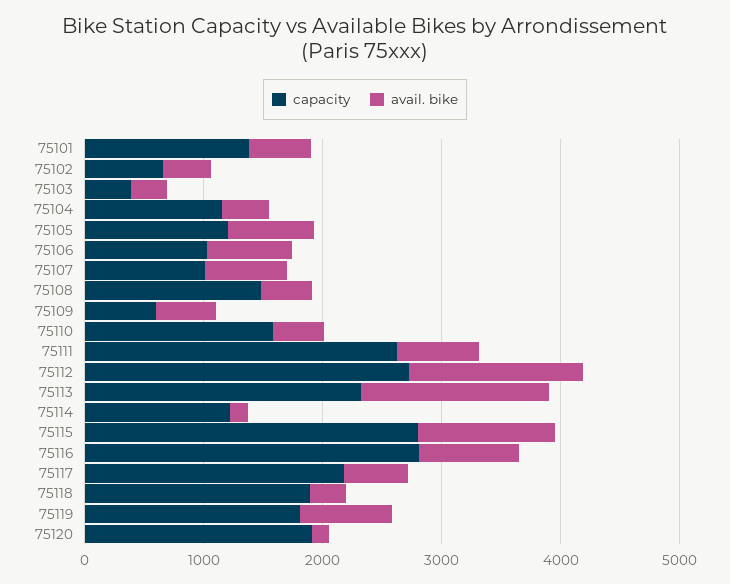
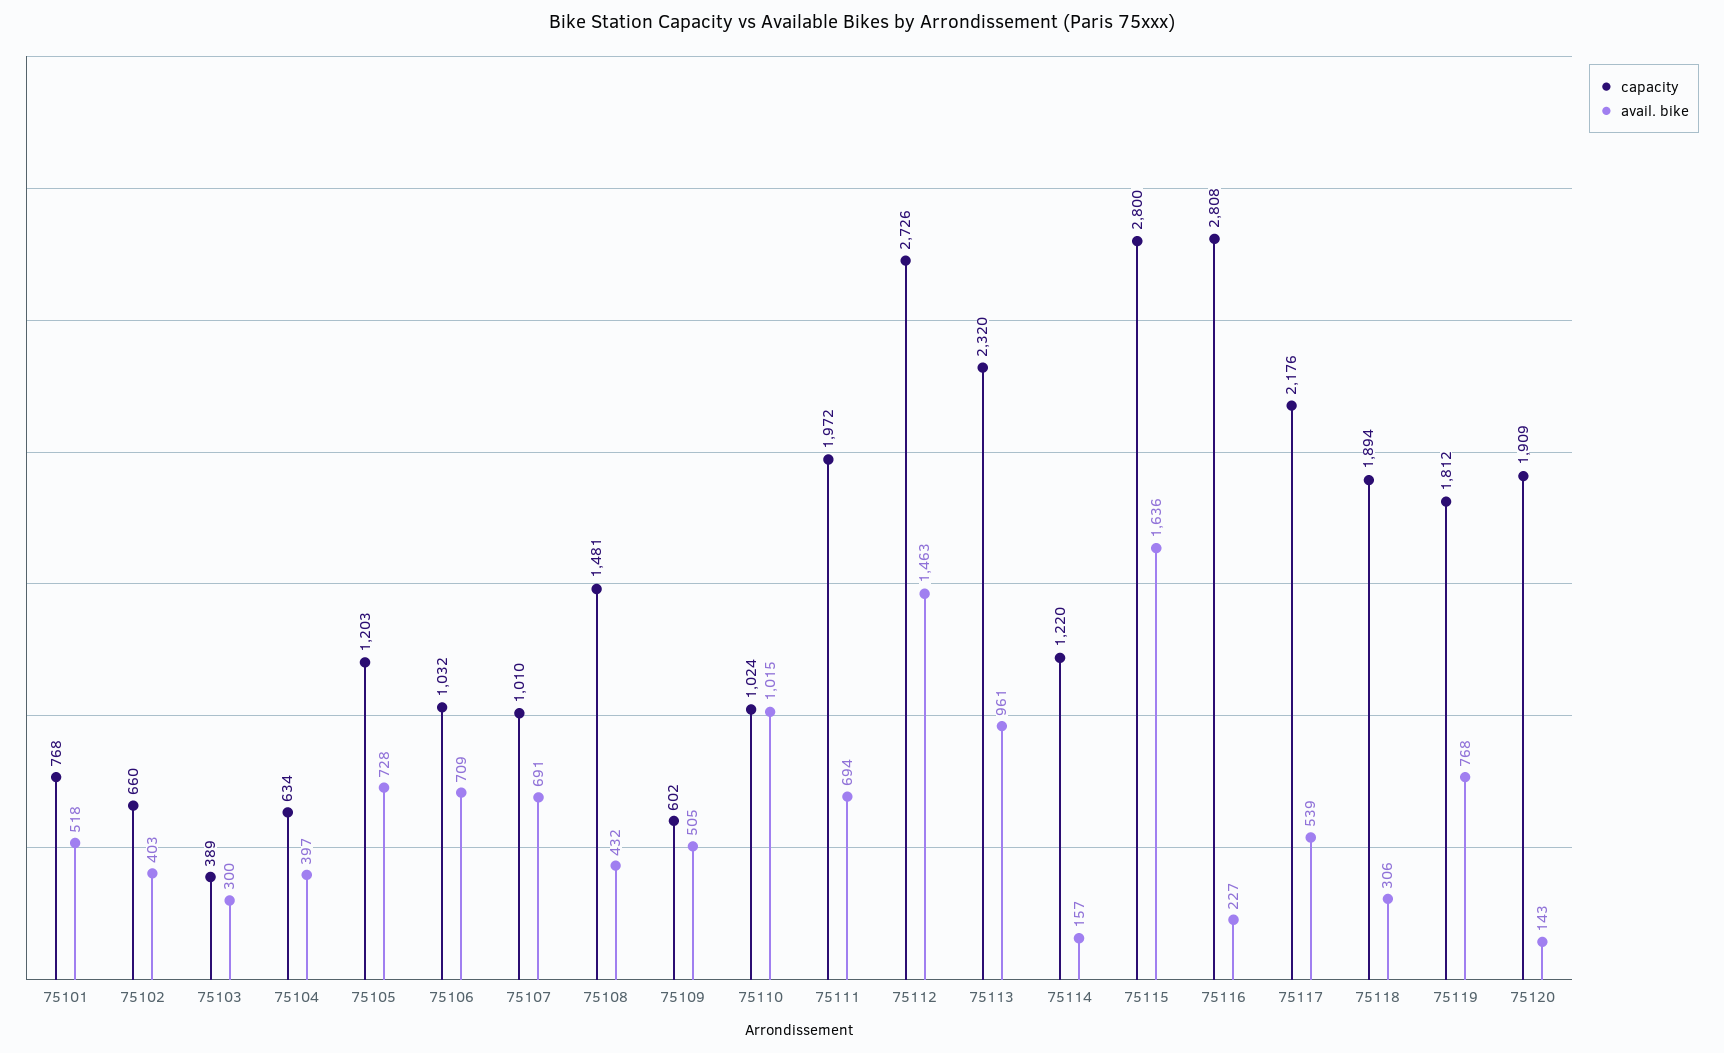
capacity, 75101: 1400 -> 768
capacity, 75104: 1200 -> 634
capacity, 75110: 1600 -> 1024
avail. bike, 75110: 400 -> 1015
capacity, 75111: 2600 -> 1972
avail. bike, 75113: 1600 -> 961
avail. bike, 75115: 1200 -> 1636
avail. bike, 75116: 800 -> 227

